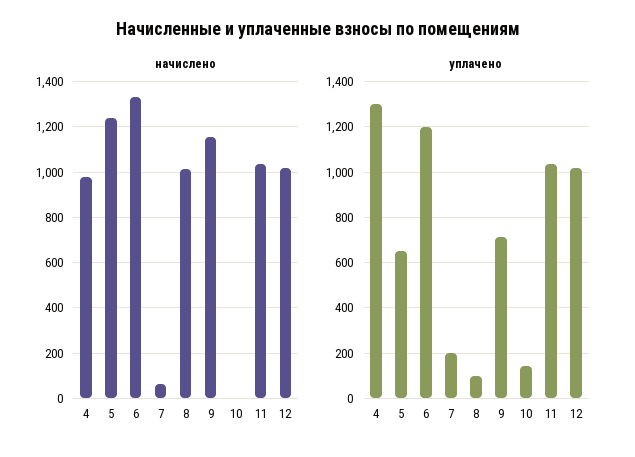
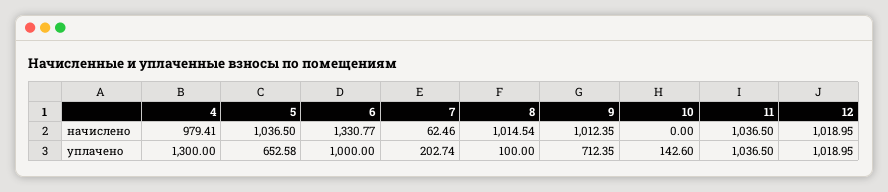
начислено, 5: 1250 -> 1036.5
начислено, 9: 1150 -> 1012.35
уплачено, 6: 1200 -> 1000

